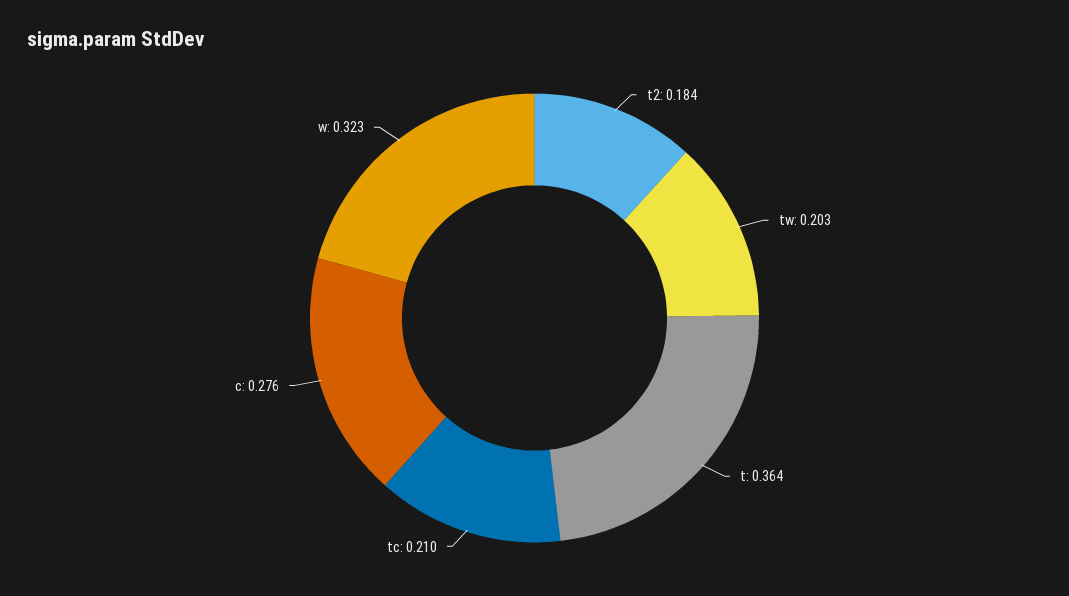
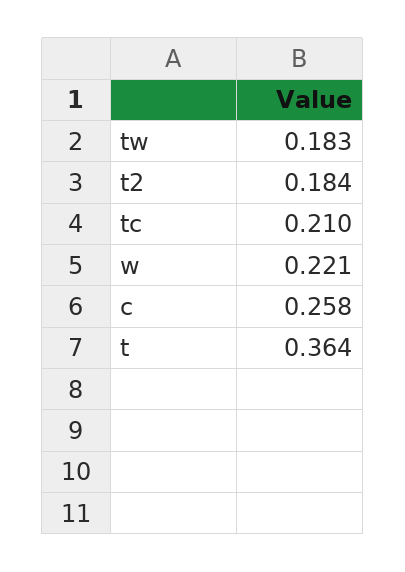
tw: 0.203 -> 0.183
c: 0.276 -> 0.258
w: 0.323 -> 0.221

